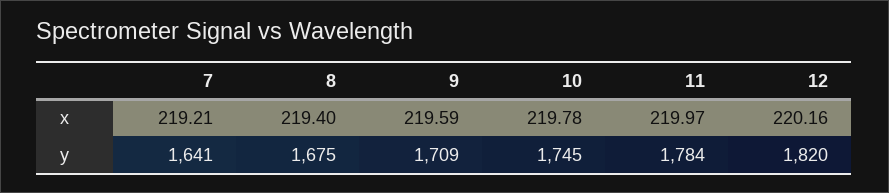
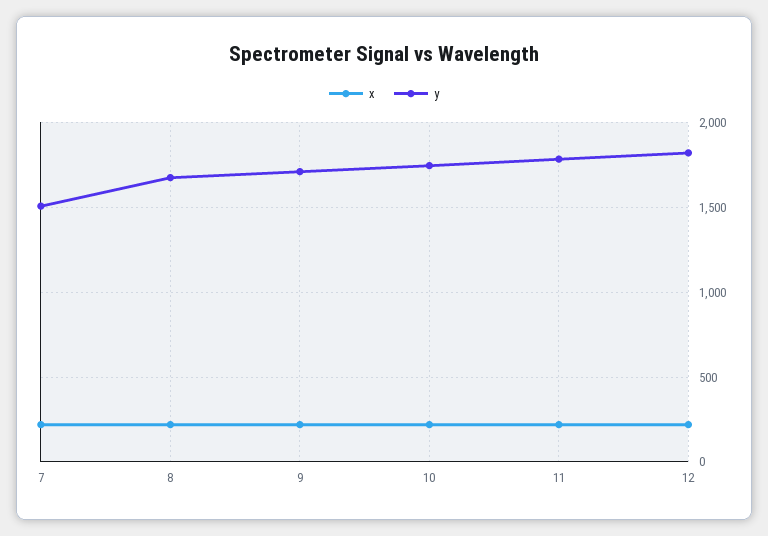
y, 7: 1641 -> 1500

